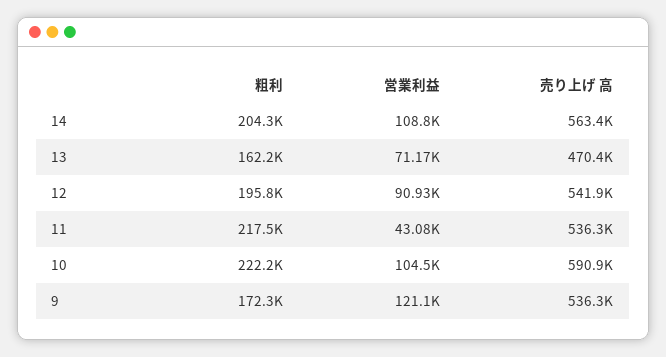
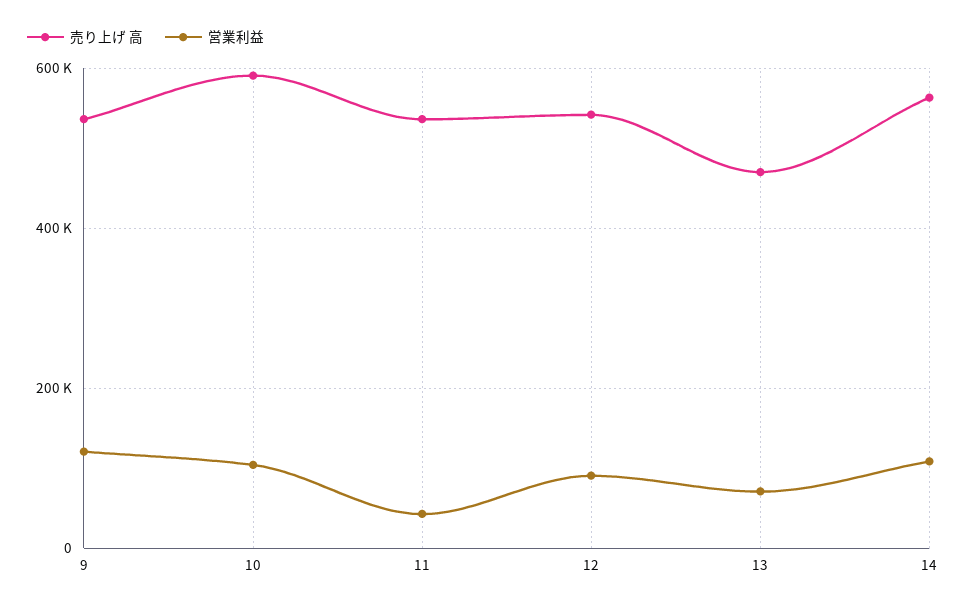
粗利, 14: 204300 -> none
粗利, 13: 162200 -> none
粗利, 12: 195800 -> none
粗利, 11: 217500 -> none
粗利, 10: 222200 -> none
粗利, 9: 172300 -> none

